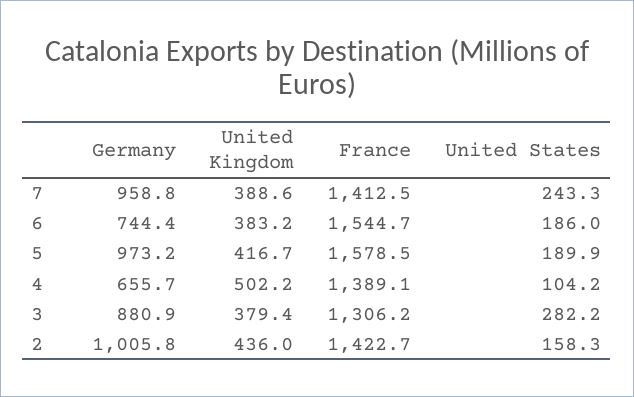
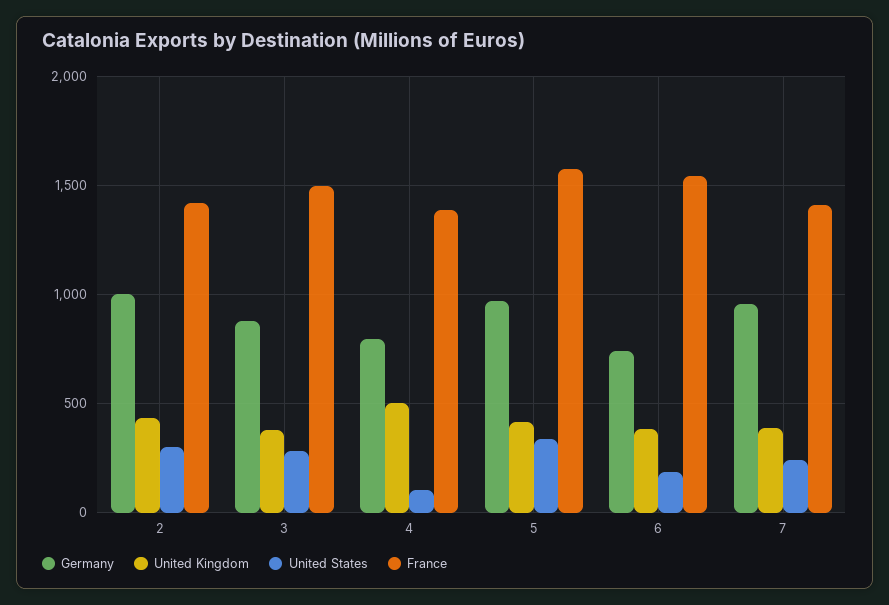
United States, 5: 189.9 -> 350
Germany, 4: 655.7 -> 800
France, 3: 1306.2 -> 1500
United States, 2: 158.3 -> 300

